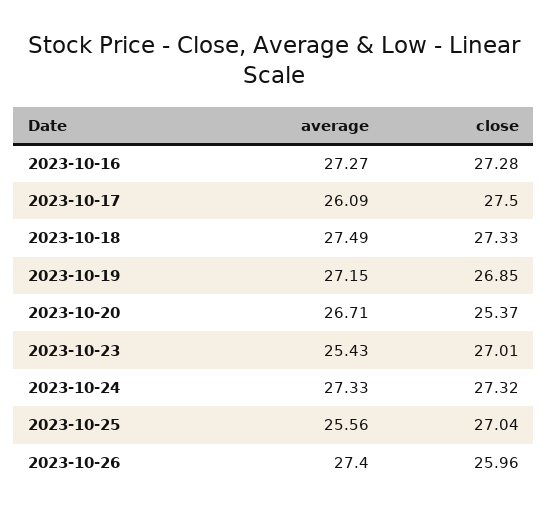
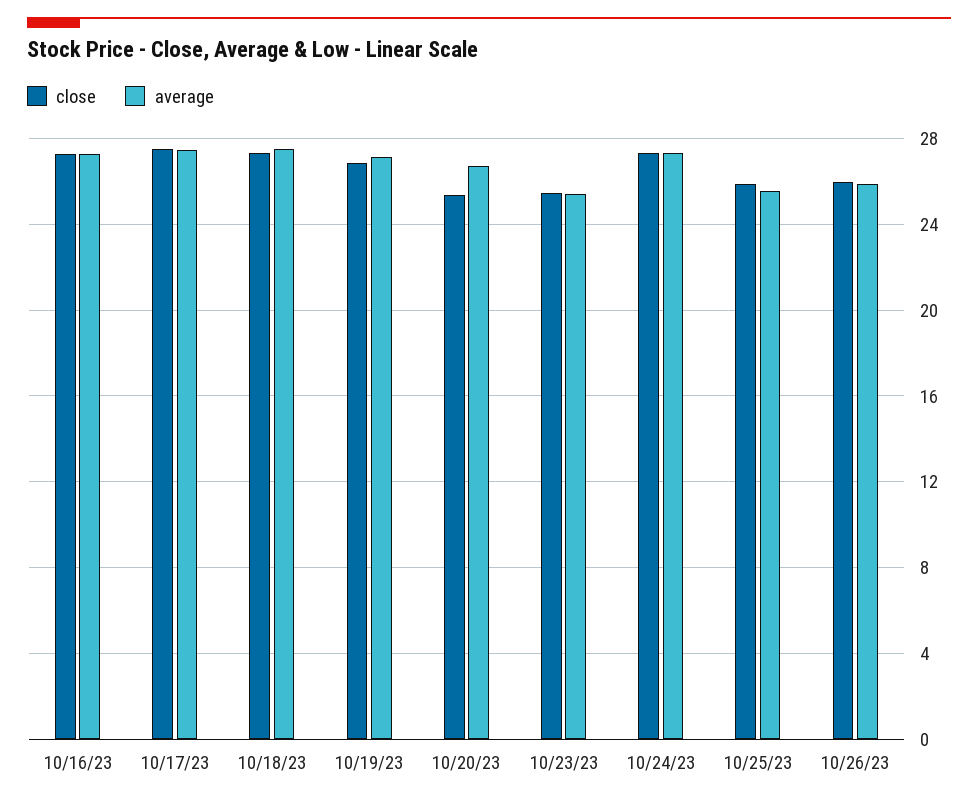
average, 2023-10-17: 26.09 -> 27.5
close, 2023-10-23: 27.01 -> 25.5
close, 2023-10-25: 27.04 -> 26
average, 2023-10-26: 27.4 -> 26

